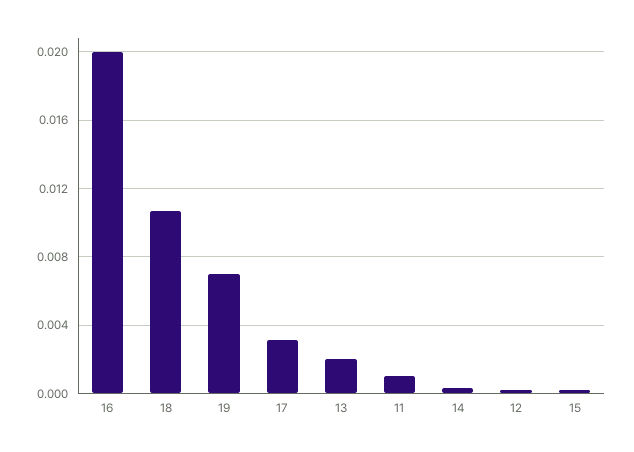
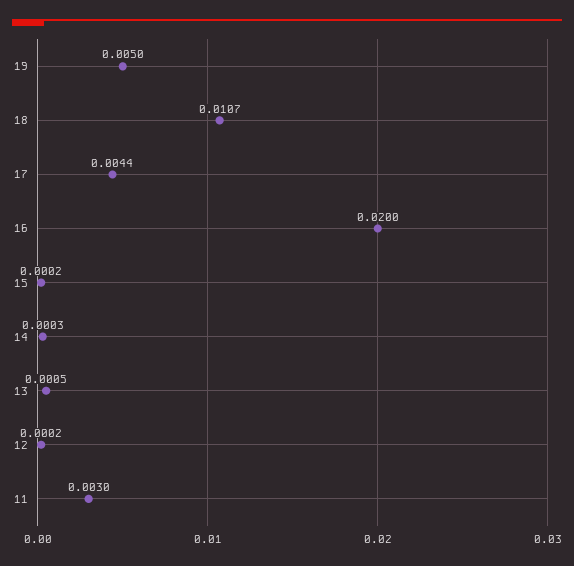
19: 0.007 -> 0.005
17: 0.003 -> 0.0044
13: 0.002 -> 0.0005
11: 0.001 -> 0.003

